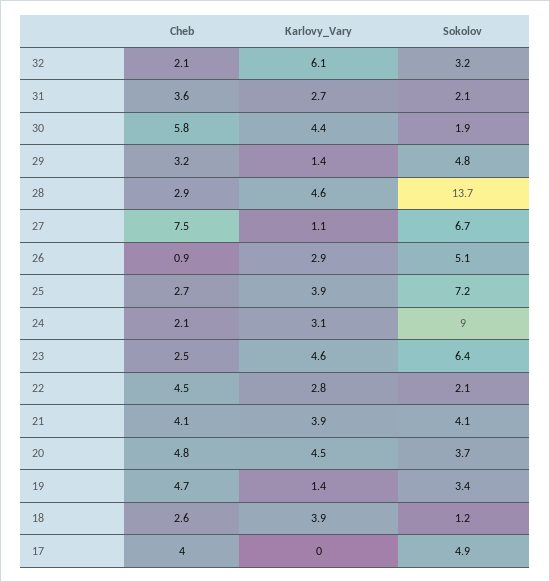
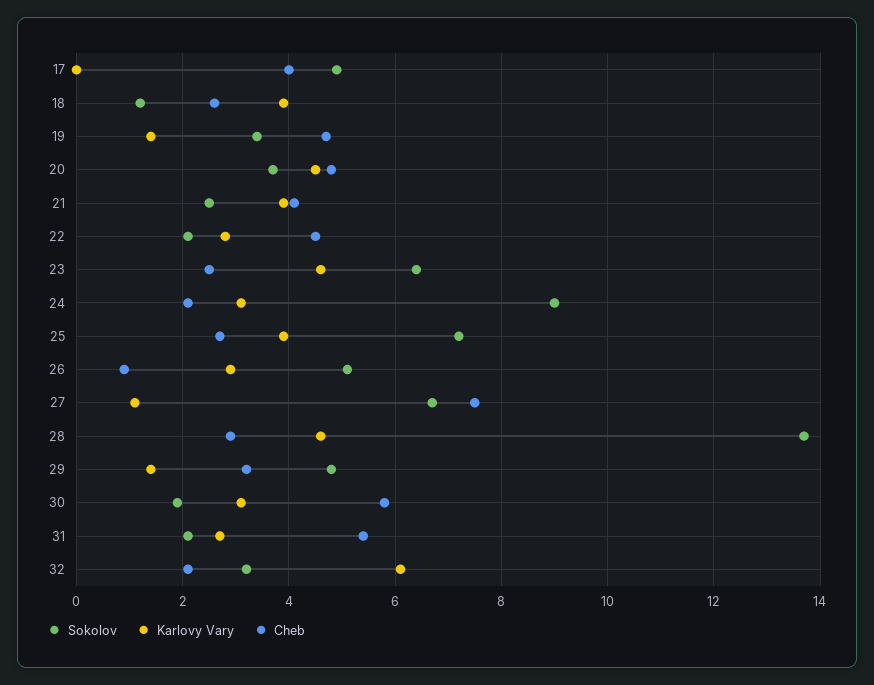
Cheb, 31: 3.6 -> 5.5
Karlovy_Vary, 30: 4.4 -> 3
Sokolov, 21: 4.1 -> 2.5

